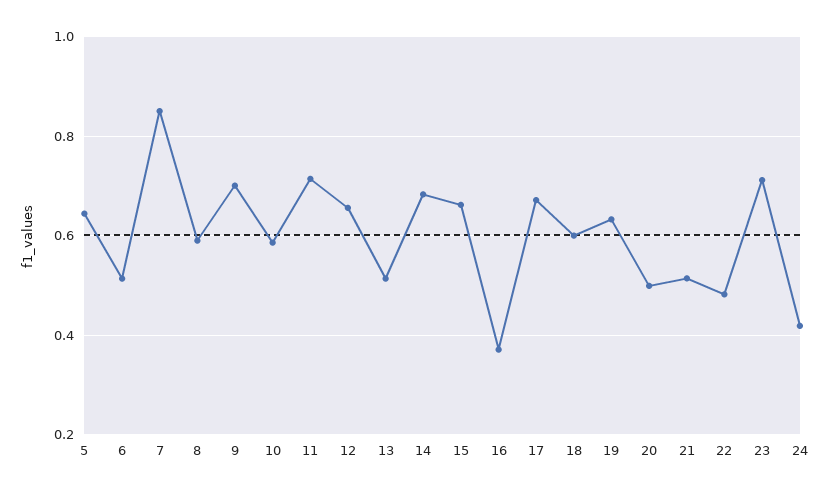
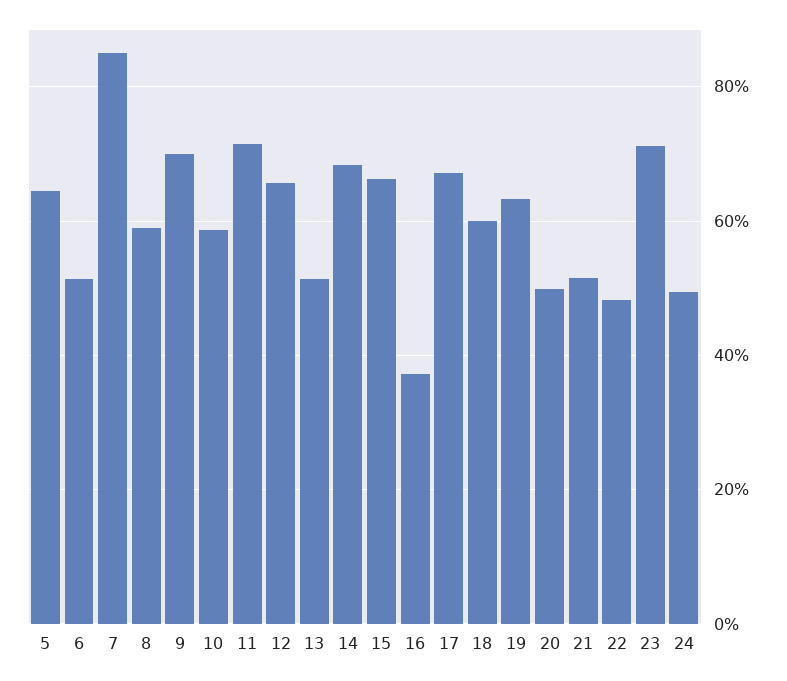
24: 0.42 -> 0.5

